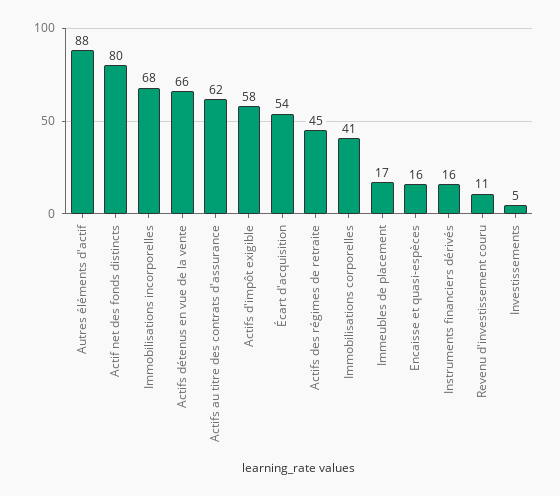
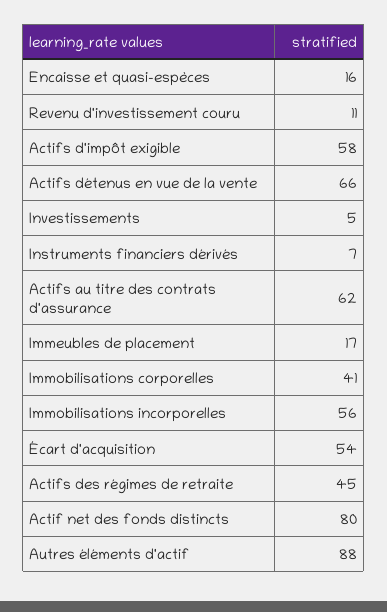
Immobilisations incorporelles: 68 -> 56
Instruments financiers dérivés: 16 -> 7

